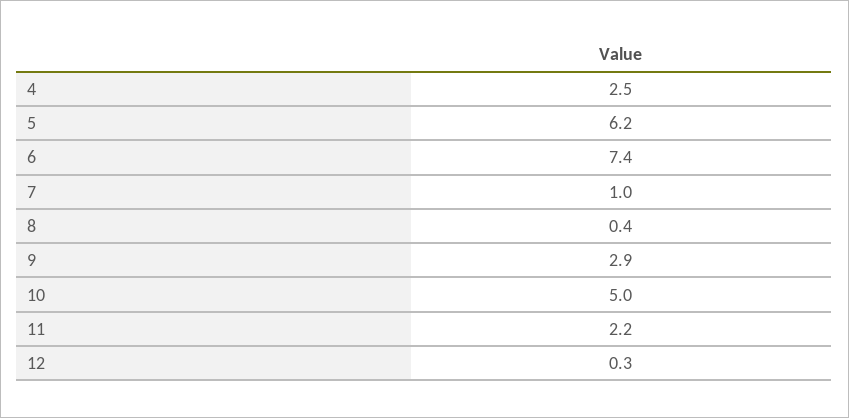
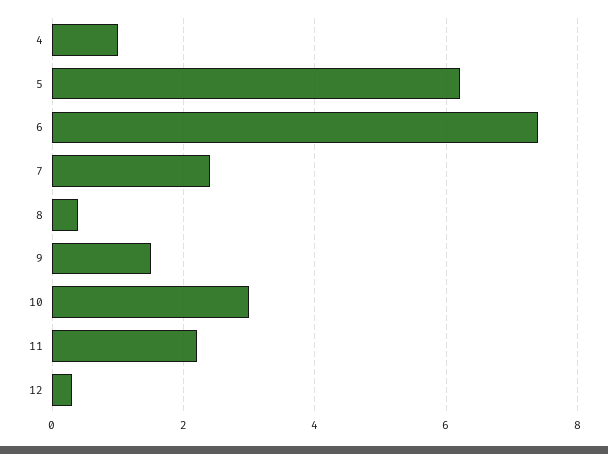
4: 2.5 -> 1
7: 1 -> 2.5
9: 2.9 -> 1.5
10: 5 -> 3

